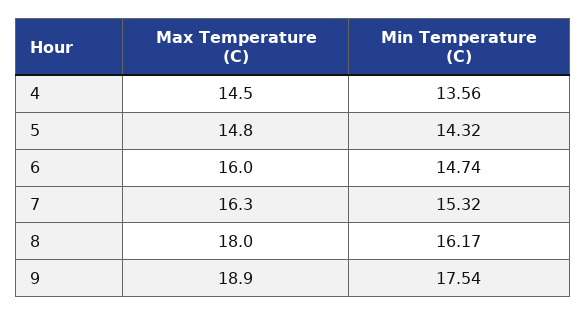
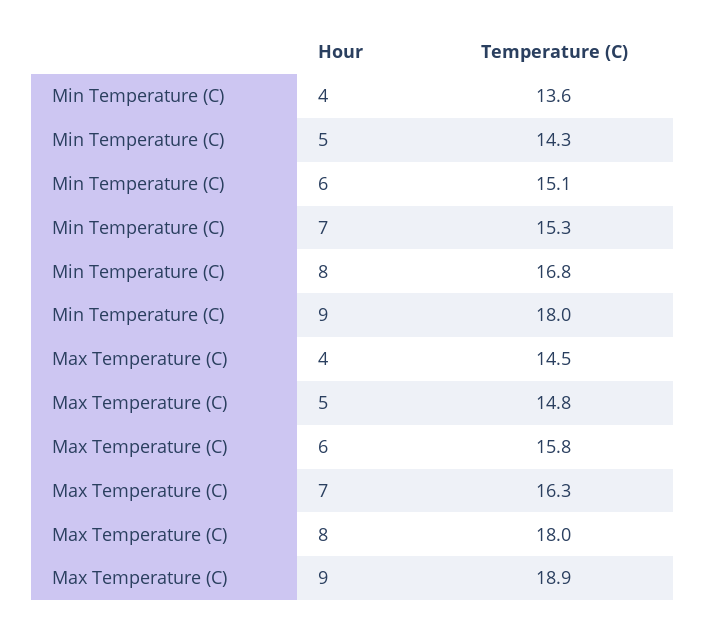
Max Temperature (C), 6: 16 -> 15.8
Min Temperature (C), 6: 14.74 -> 15.1
Min Temperature (C), 8: 16.17 -> 16.8
Min Temperature (C), 9: 17.54 -> 18

